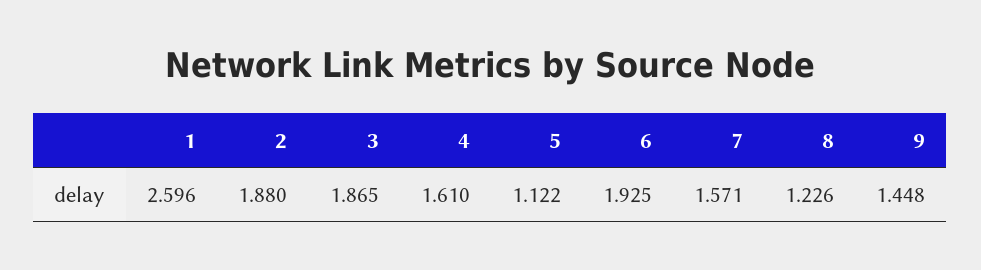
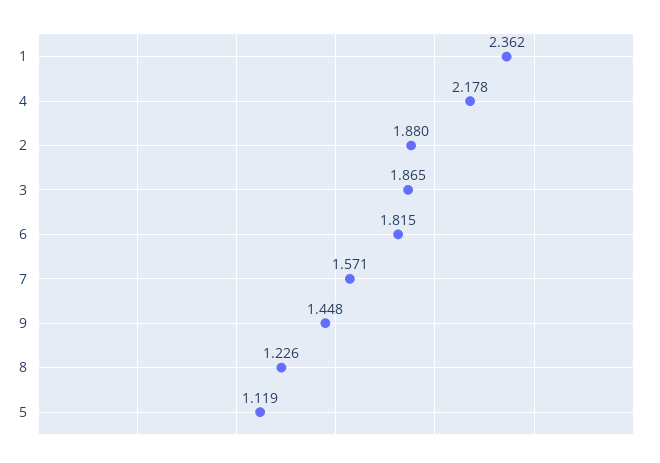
1: 2.596 -> 2.362
4: 1.61 -> 2.178
5: 1.122 -> 1.119
6: 1.925 -> 1.815

